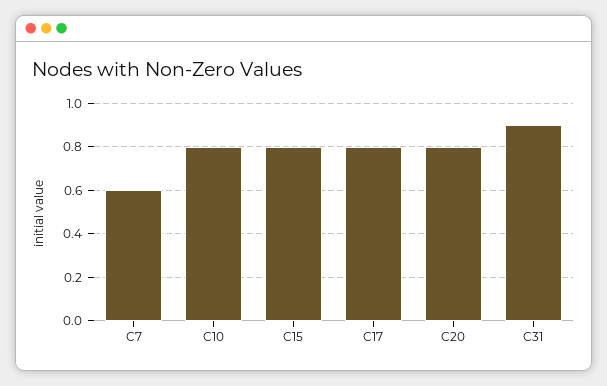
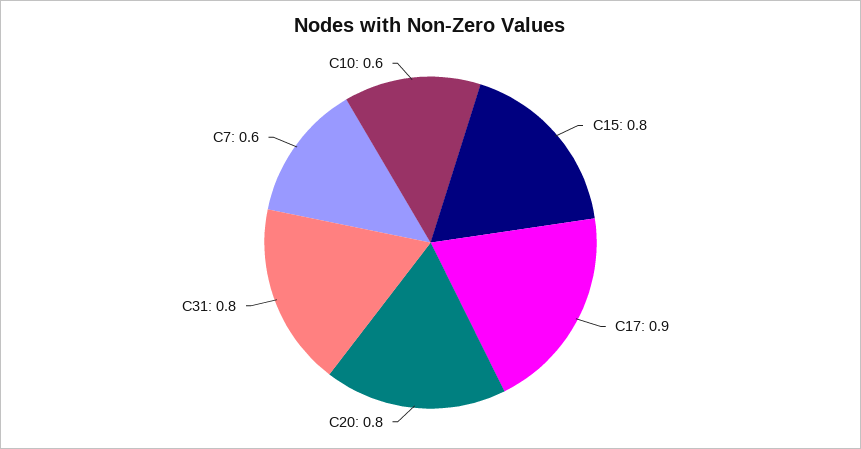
C10: 0.8 -> 0.6
C17: 0.8 -> 0.9
C31: 0.9 -> 0.8

